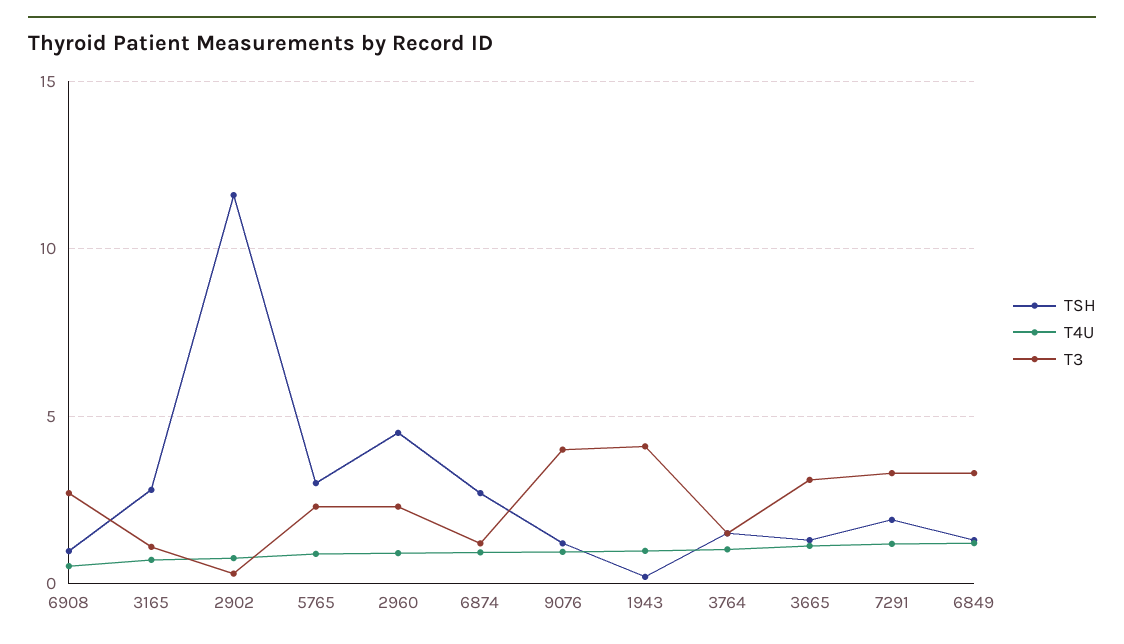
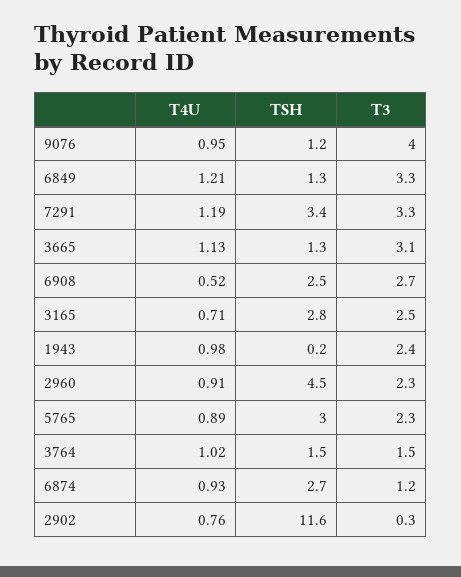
TSH, 6908: 1 -> 2.5
T3, 3165: 1 -> 2.5
T3, 1943: 4 -> 2.4
TSH, 7291: 2 -> 3.4

